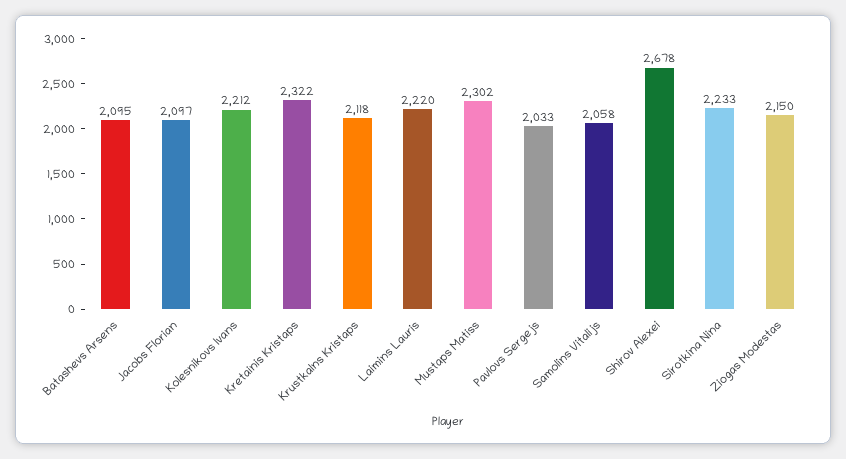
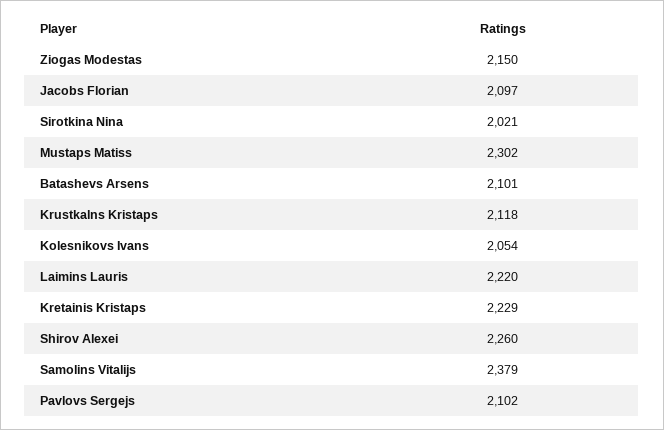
Batashevs Arsens: 2095 -> 2101
Kolesnikovs Ivans: 2212 -> 2054
Kretainis Kristaps: 2322 -> 2229
Pavlovs Sergejs: 2033 -> 2102
Samolins Vitalijs: 2058 -> 2379
Shirov Alexei: 2678 -> 2260
Sirotkina Nina: 2233 -> 2021

